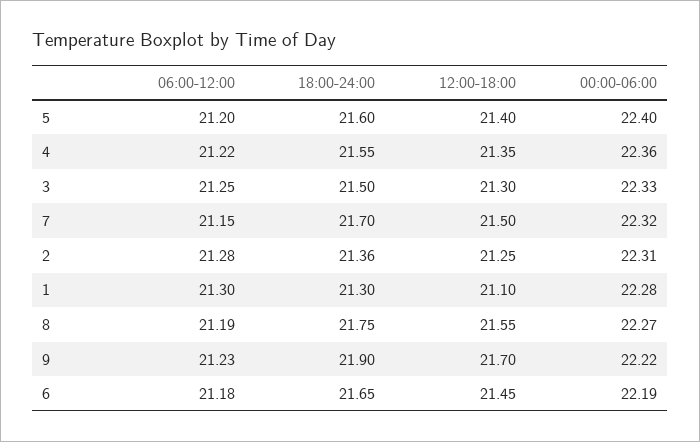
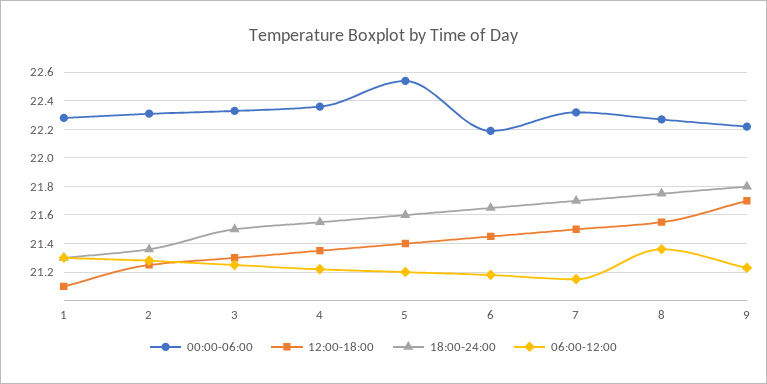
00:00-06:00, 5: 22.4 -> 22.55
06:00-12:00, 8: 21.19 -> 21.35
18:00-24:00, 9: 21.9 -> 21.8

